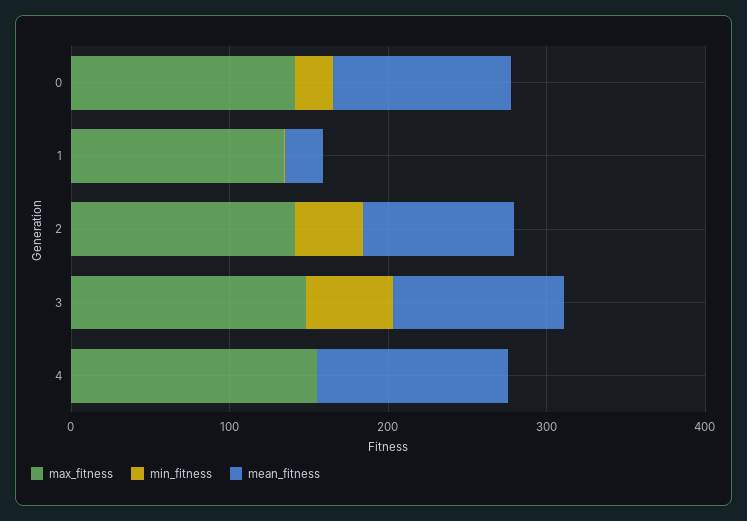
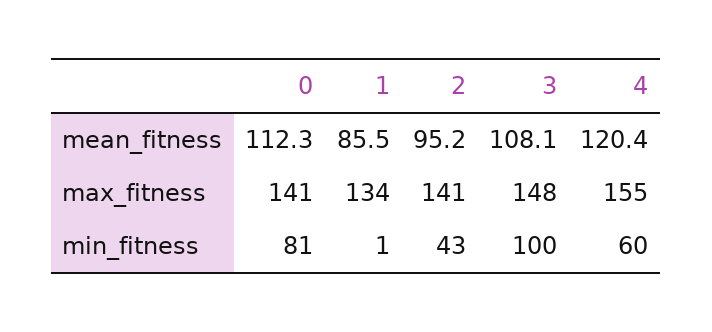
min_fitness, 0: 20 -> 81
mean_fitness, 1: 20 -> 85.5
min_fitness, 3: 60 -> 100
min_fitness, 4: 0 -> 60

